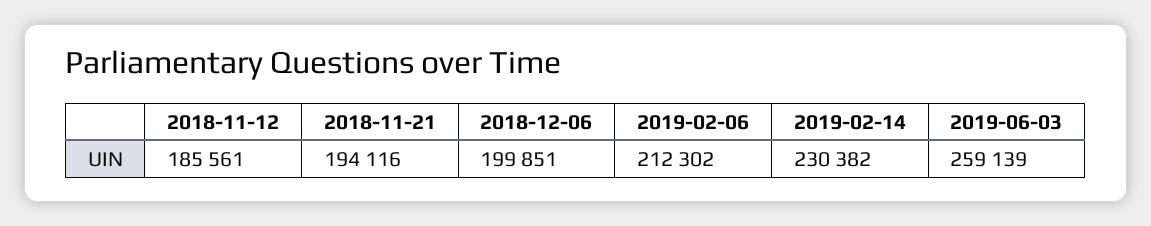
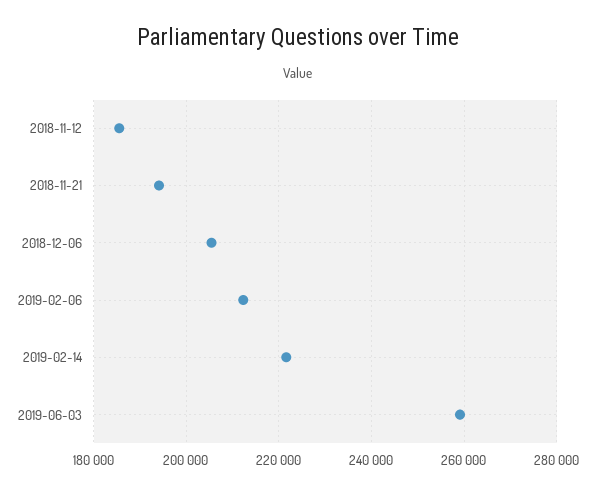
2018-12-06: 199851 -> 206000
2019-02-14: 230382 -> 222000

